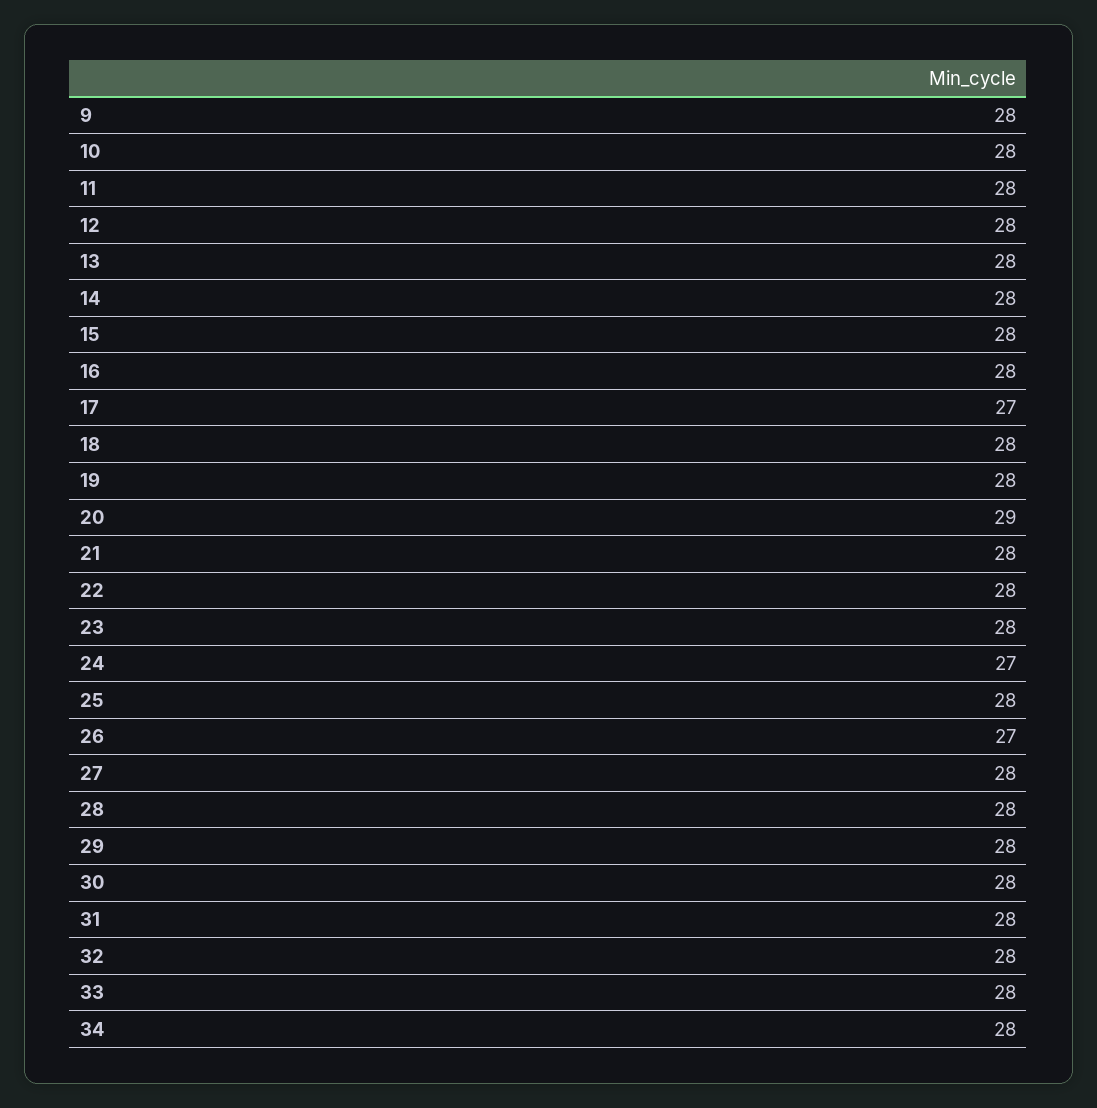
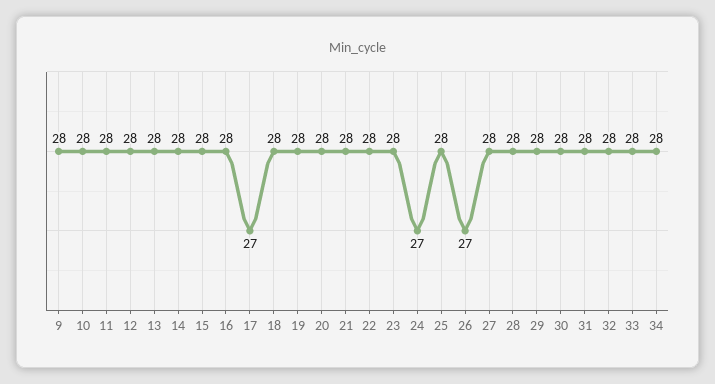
20: 29 -> 28

